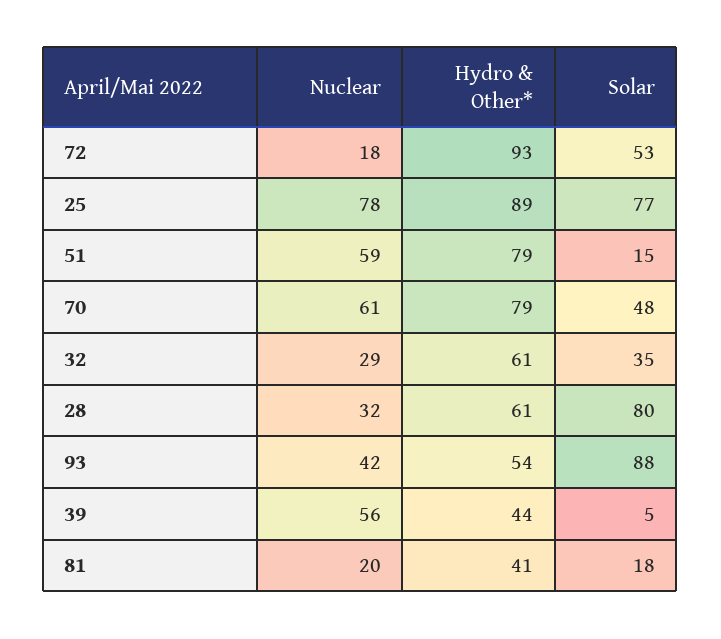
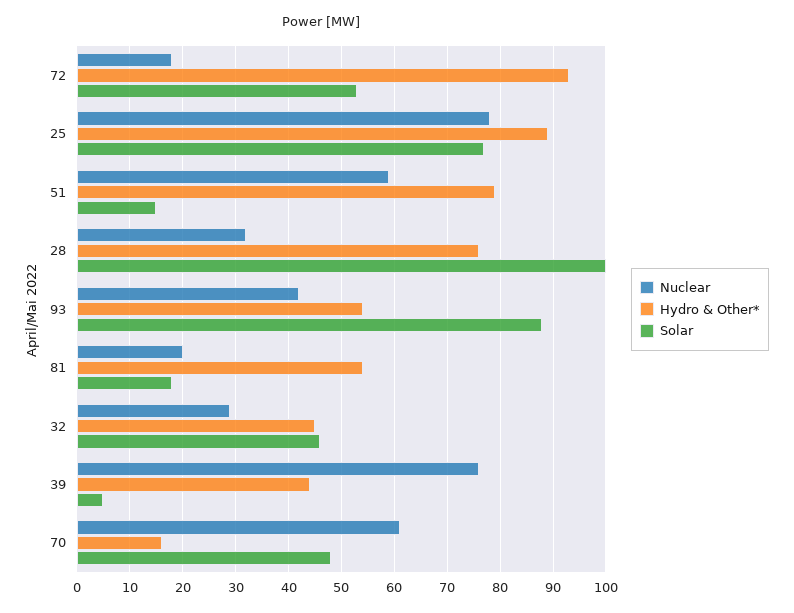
Hydro & Other*, 70: 79 -> 15
Hydro & Other*, 32: 61 -> 45
Solar, 32: 35 -> 45
Hydro & Other*, 28: 61 -> 75
Solar, 28: 80 -> 100
Nuclear, 39: 56 -> 75
Hydro & Other*, 81: 41 -> 55

